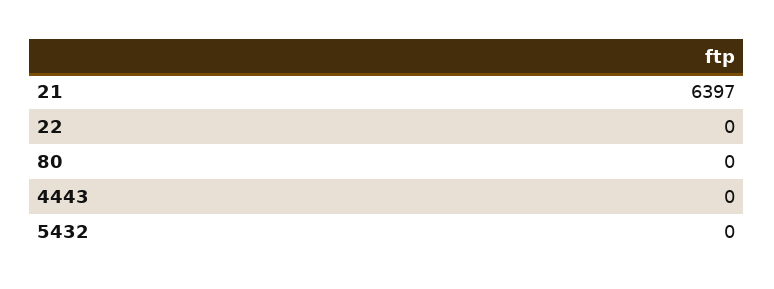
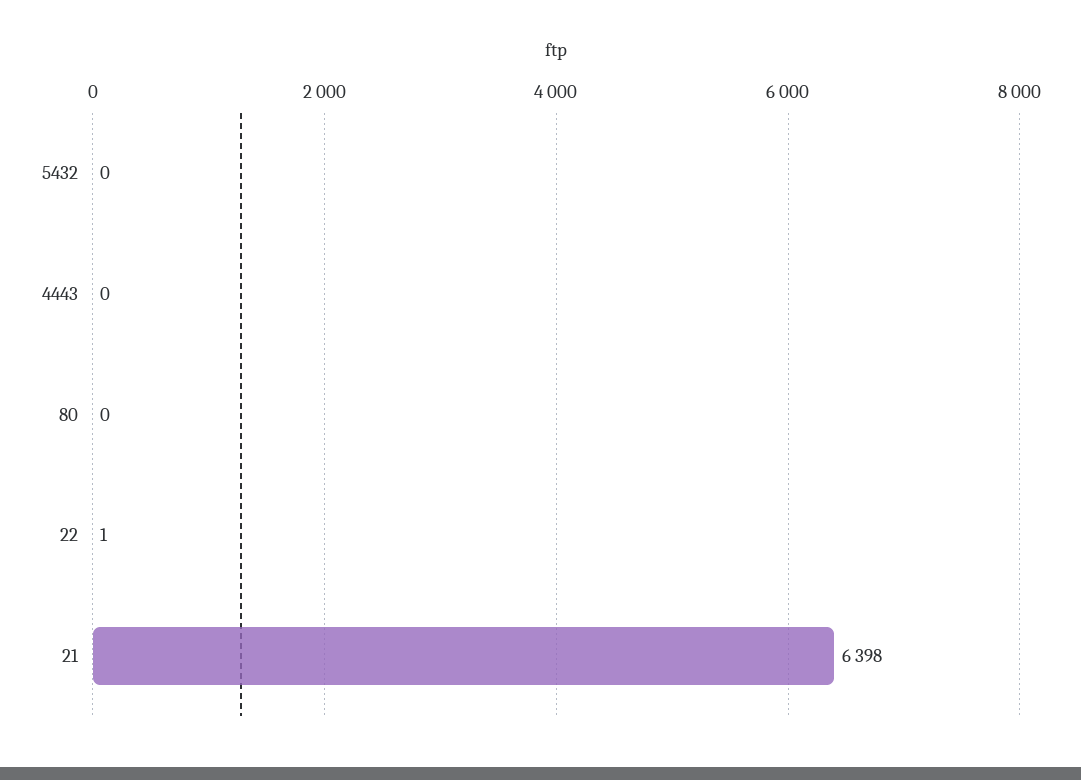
21: 6397 -> 6398
22: 0 -> 1

